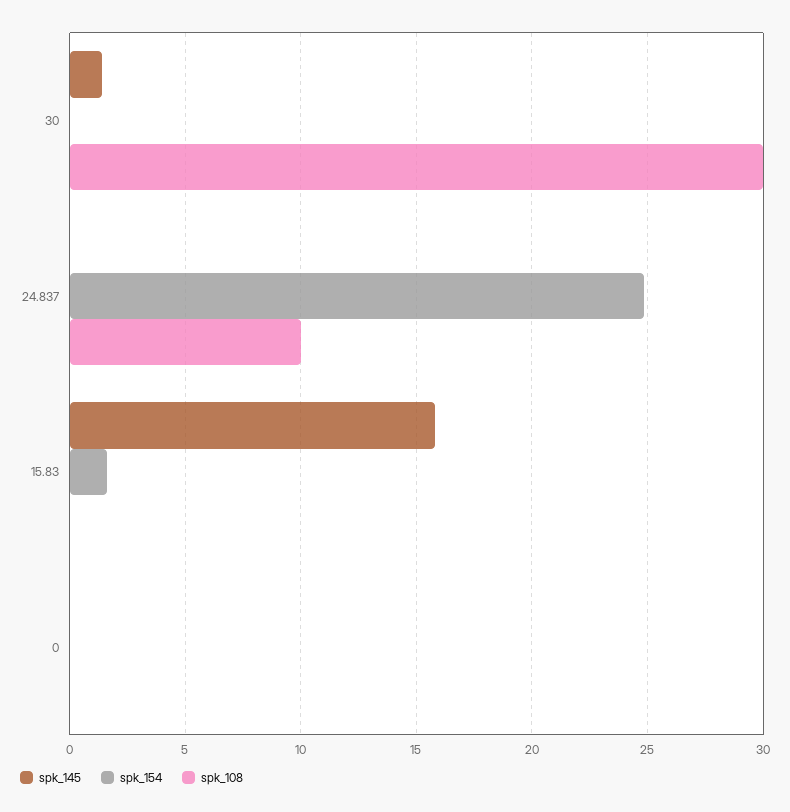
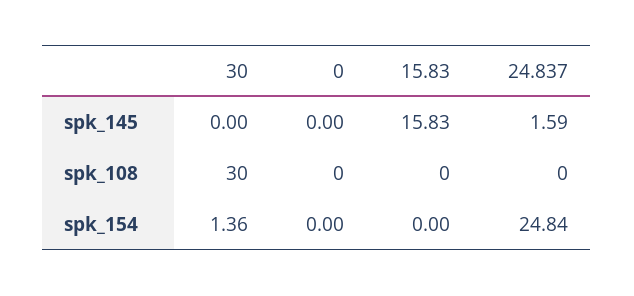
spk_145, 30: 1.5 -> 0
spk_154, 30: 0 -> 1.36
spk_145, 24.837: 0 -> 1.59
spk_108, 24.837: 10 -> 0
spk_154, 15.83: 1.5 -> 0

